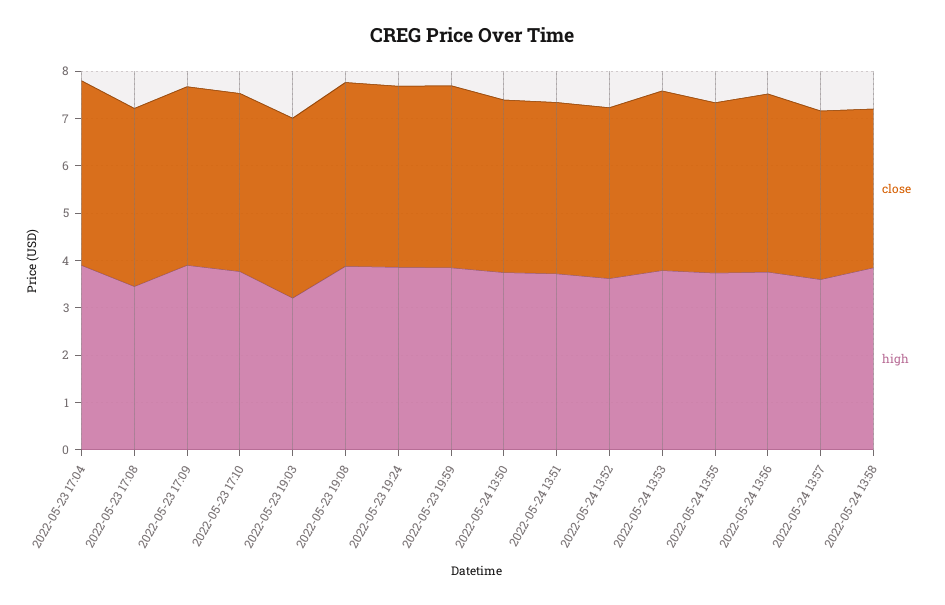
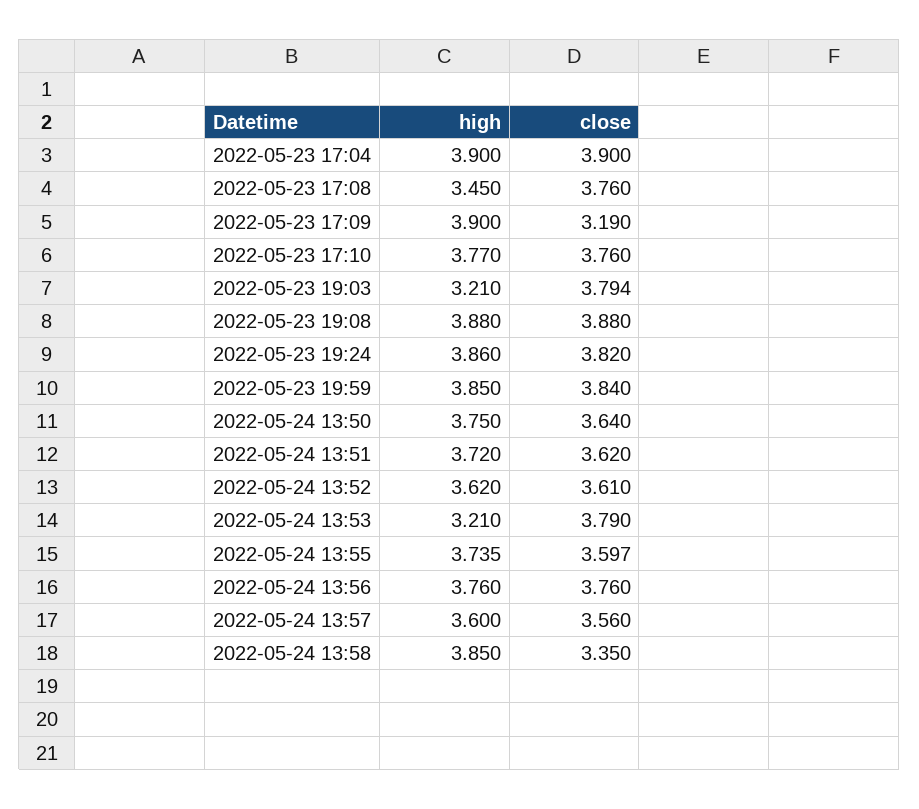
close, 2022-05-23 17:09: 3.8 -> 3.19
high, 2022-05-24 13:53: 3.8 -> 3.21

